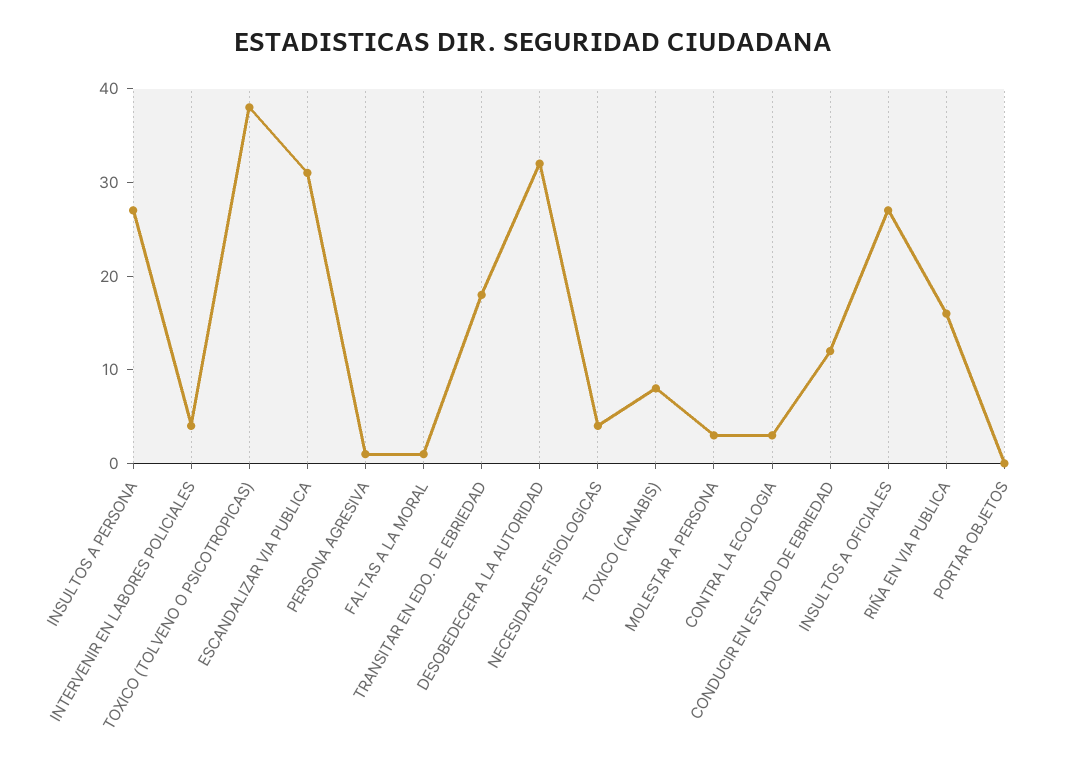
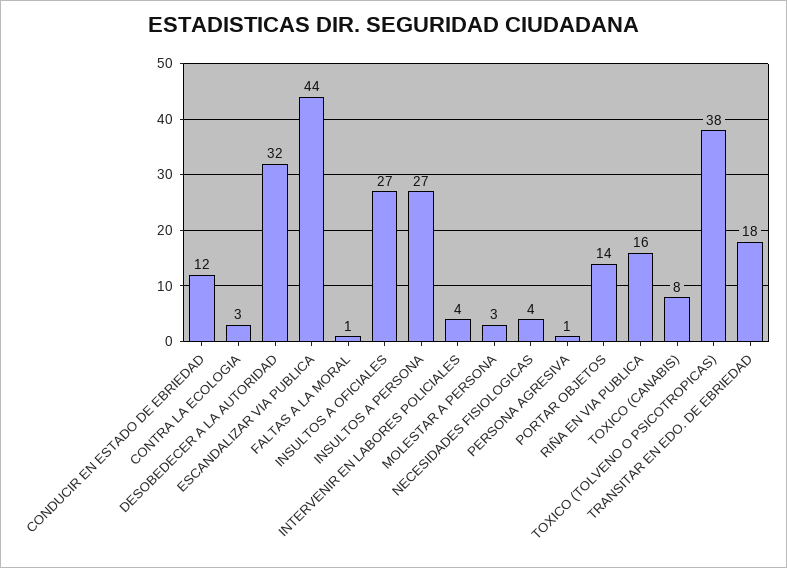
ESCANDALIZAR VIA PUBLICA: 31 -> 44
PORTAR OBJETOS: 0 -> 14

